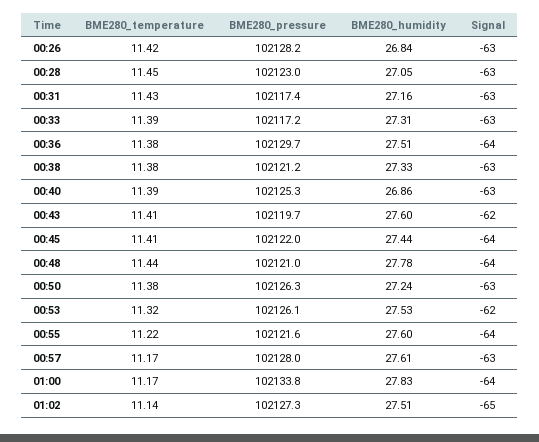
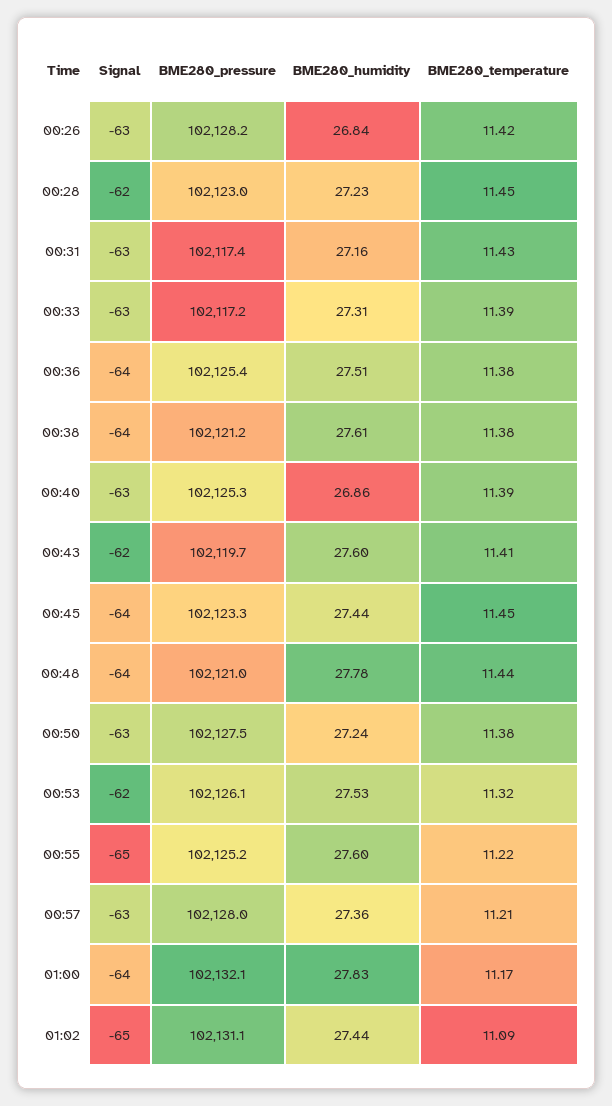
BME280_humidity, 00:28: 27.05 -> 27.23
Signal, 00:28: -63 -> -62
BME280_pressure, 00:36: 102129.7 -> 102125.4
BME280_humidity, 00:38: 27.33 -> 27.61
Signal, 00:38: -63 -> -64
BME280_temperature, 00:45: 11.41 -> 11.45
BME280_pressure, 00:45: 102122 -> 102123.3
BME280_pressure, 00:50: 102126.3 -> 102127.5
BME280_pressure, 00:55: 102121.6 -> 102125.2
Signal, 00:55: -64 -> -65
BME280_temperature, 00:57: 11.17 -> 11.21
BME280_humidity, 00:57: 27.61 -> 27.36
BME280_pressure, 01:00: 102133.8 -> 102132.1
BME280_temperature, 01:02: 11.14 -> 11.09
BME280_pressure, 01:02: 102127.3 -> 102131.1
BME280_humidity, 01:02: 27.51 -> 27.44

